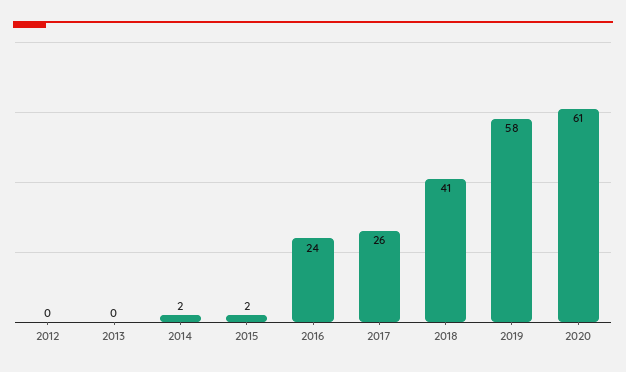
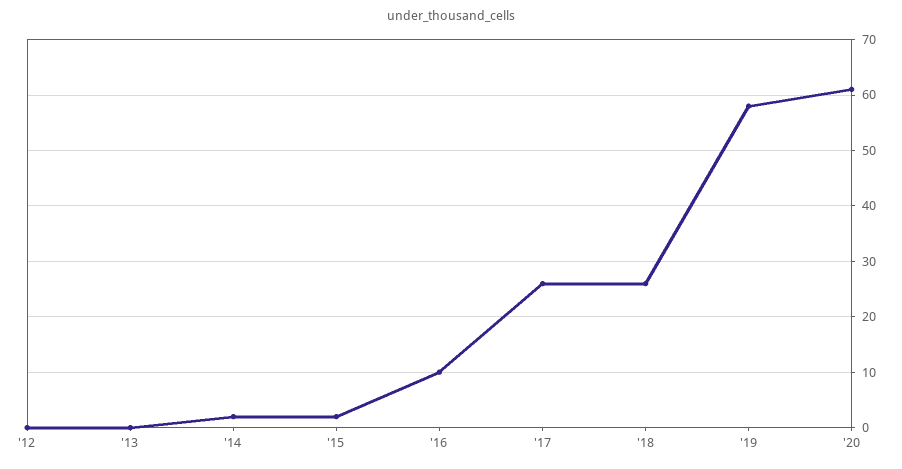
2016: 24 -> 10
2018: 41 -> 25

